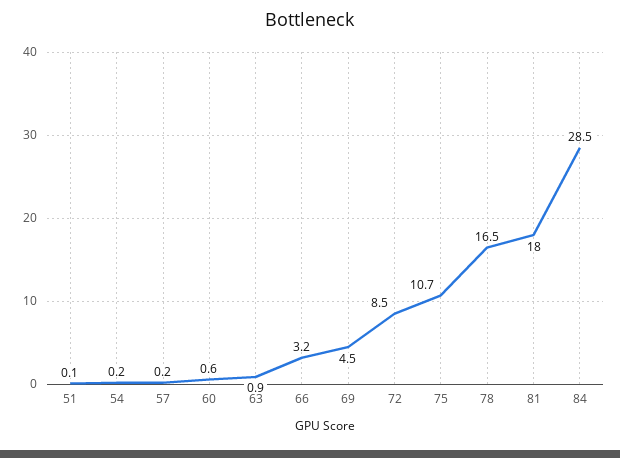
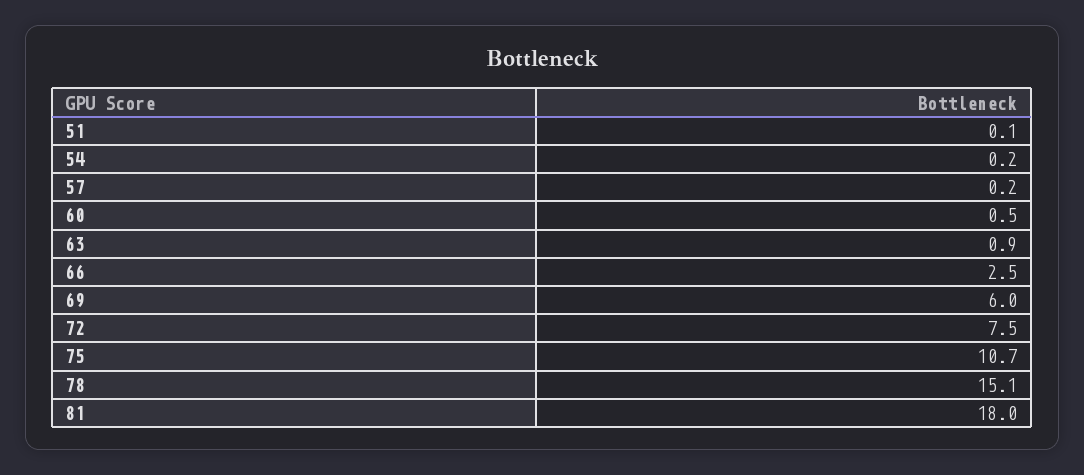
60: 0.6 -> 0.5
66: 3.2 -> 2.5
69: 4.5 -> 6
72: 8.5 -> 7.5
78: 16.5 -> 15.1
84: 28.5 -> none

